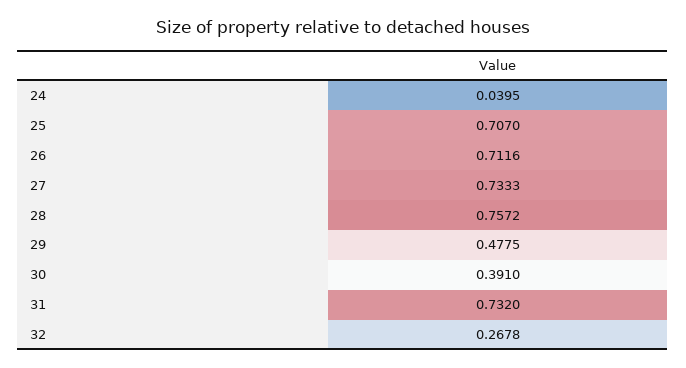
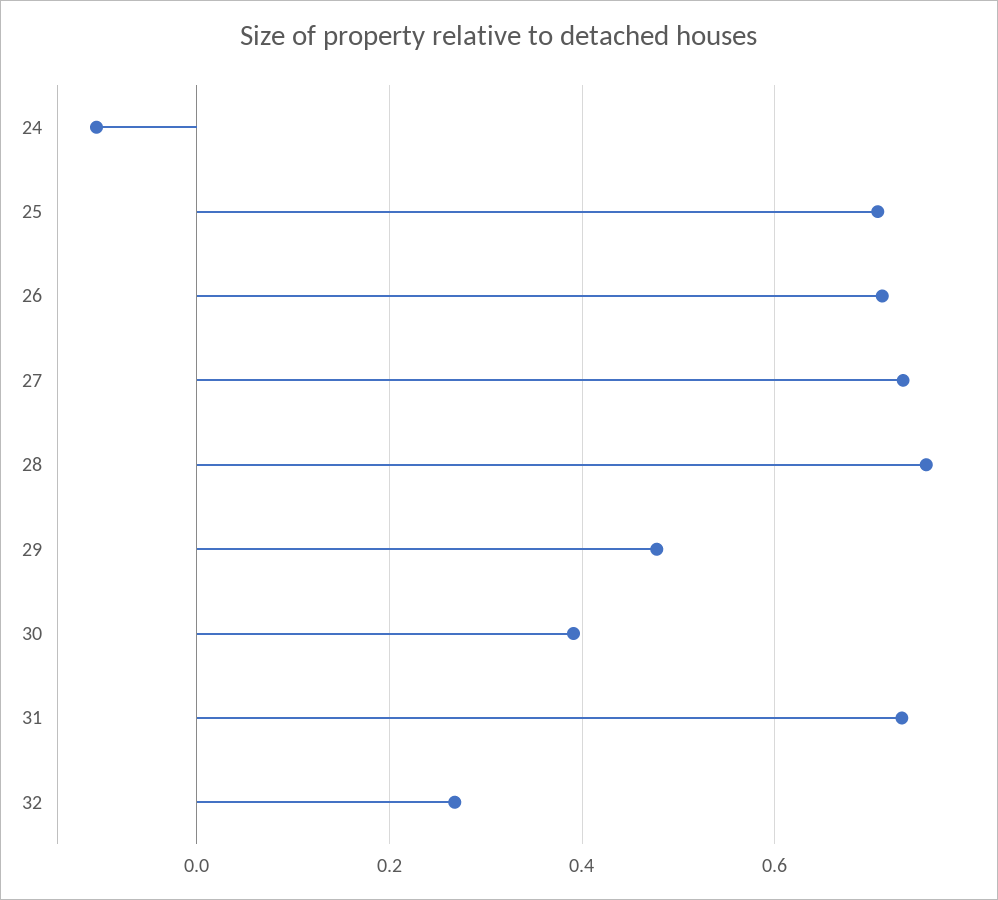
24: 0.0395 -> -0.1

